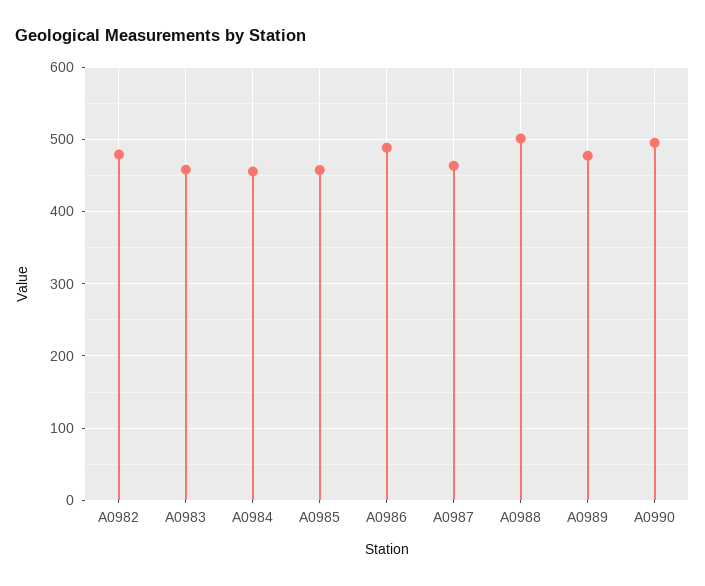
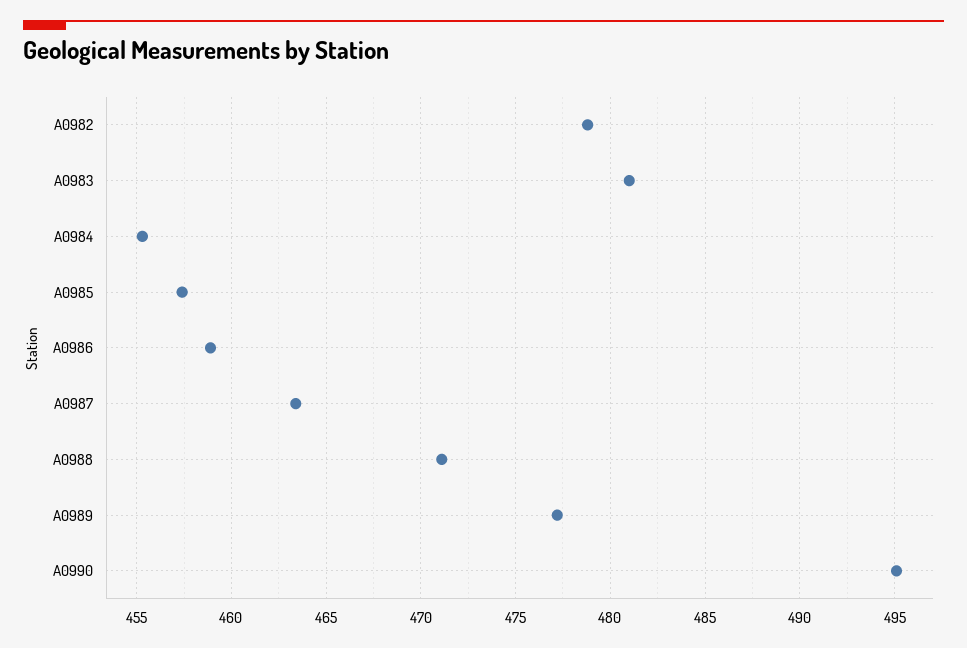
A0983: 460 -> 481
A0986: 490 -> 459
A0988: 500 -> 471

